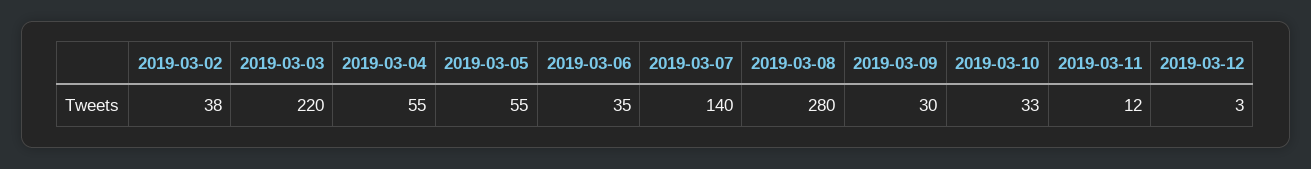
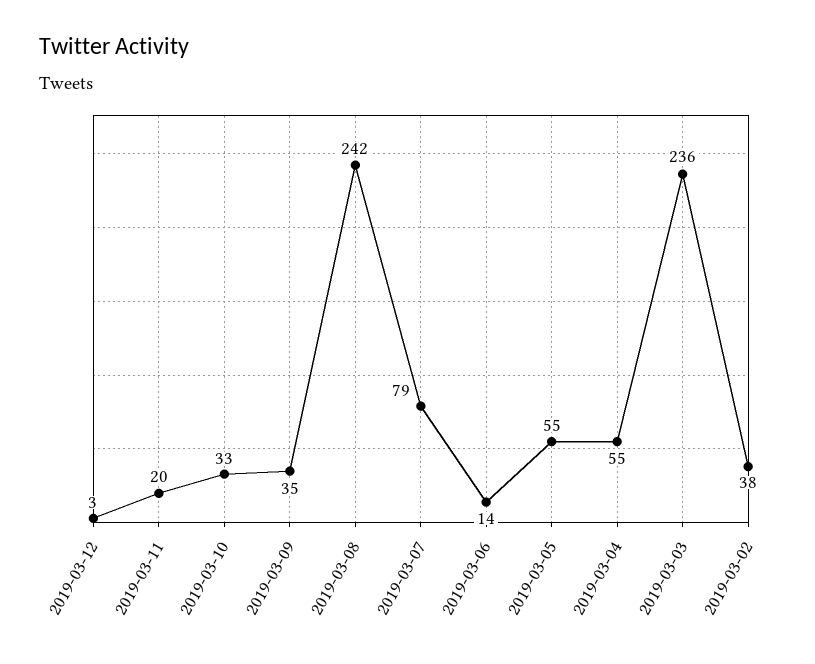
2019-03-03: 220 -> 236
2019-03-06: 35 -> 14
2019-03-07: 140 -> 79
2019-03-08: 280 -> 242
2019-03-09: 30 -> 35
2019-03-11: 12 -> 20

